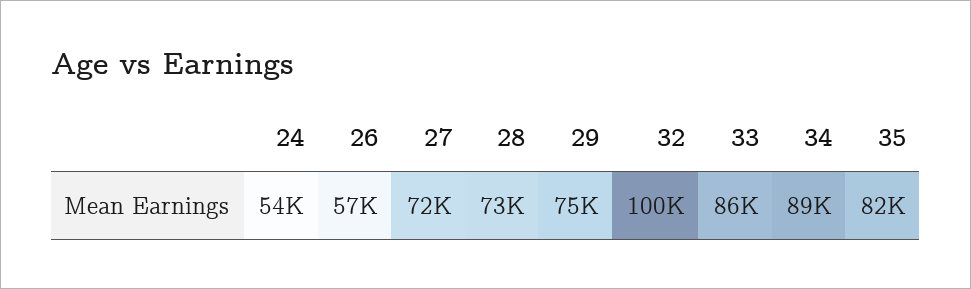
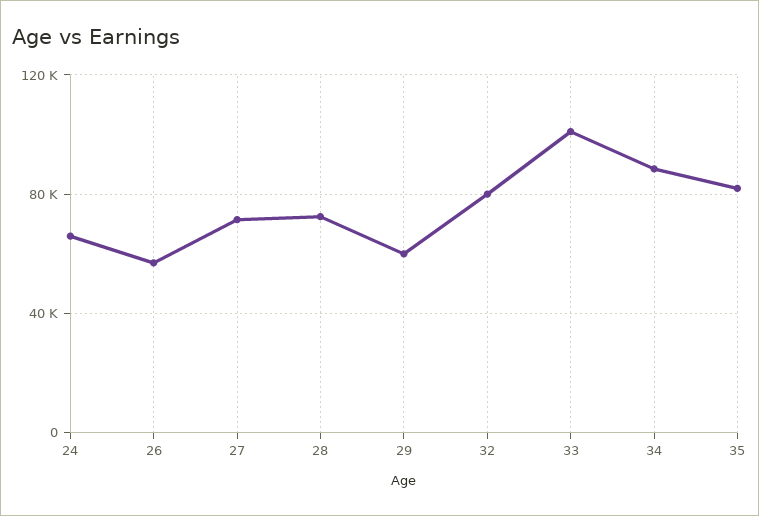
24: 54000 -> 65000
29: 75000 -> 60000
32: 100000 -> 80000
33: 86000 -> 100000

